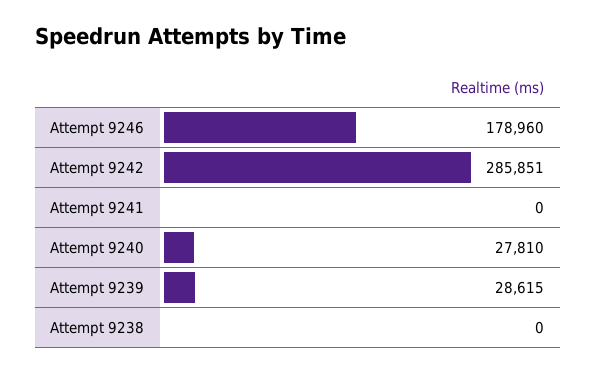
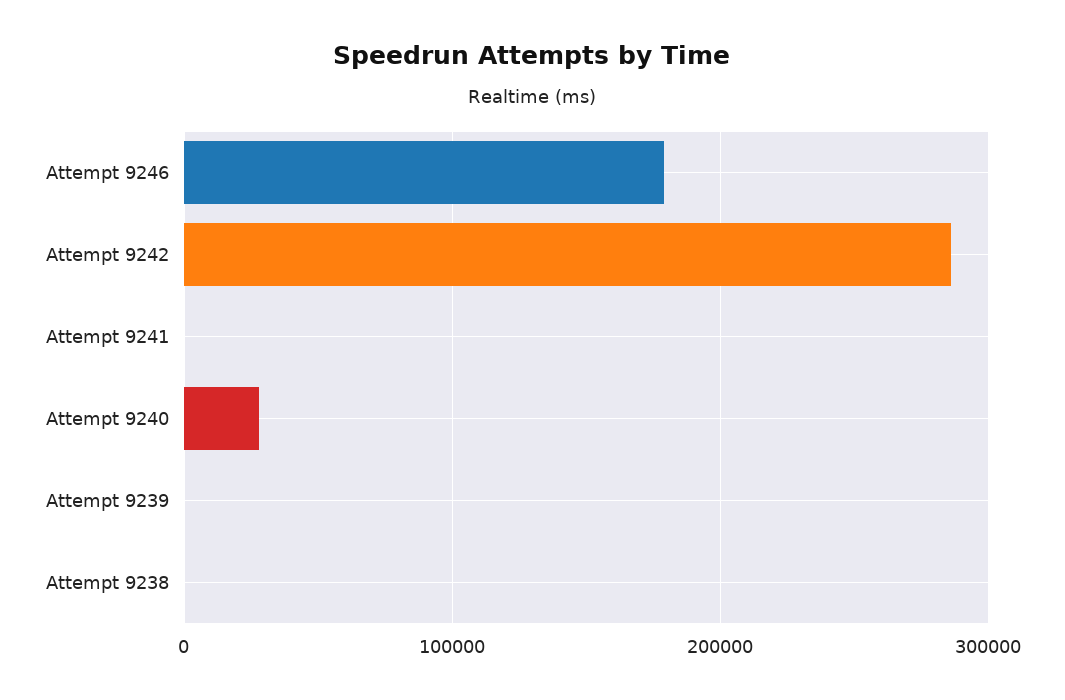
Attempt 9239: 28615 -> 0

